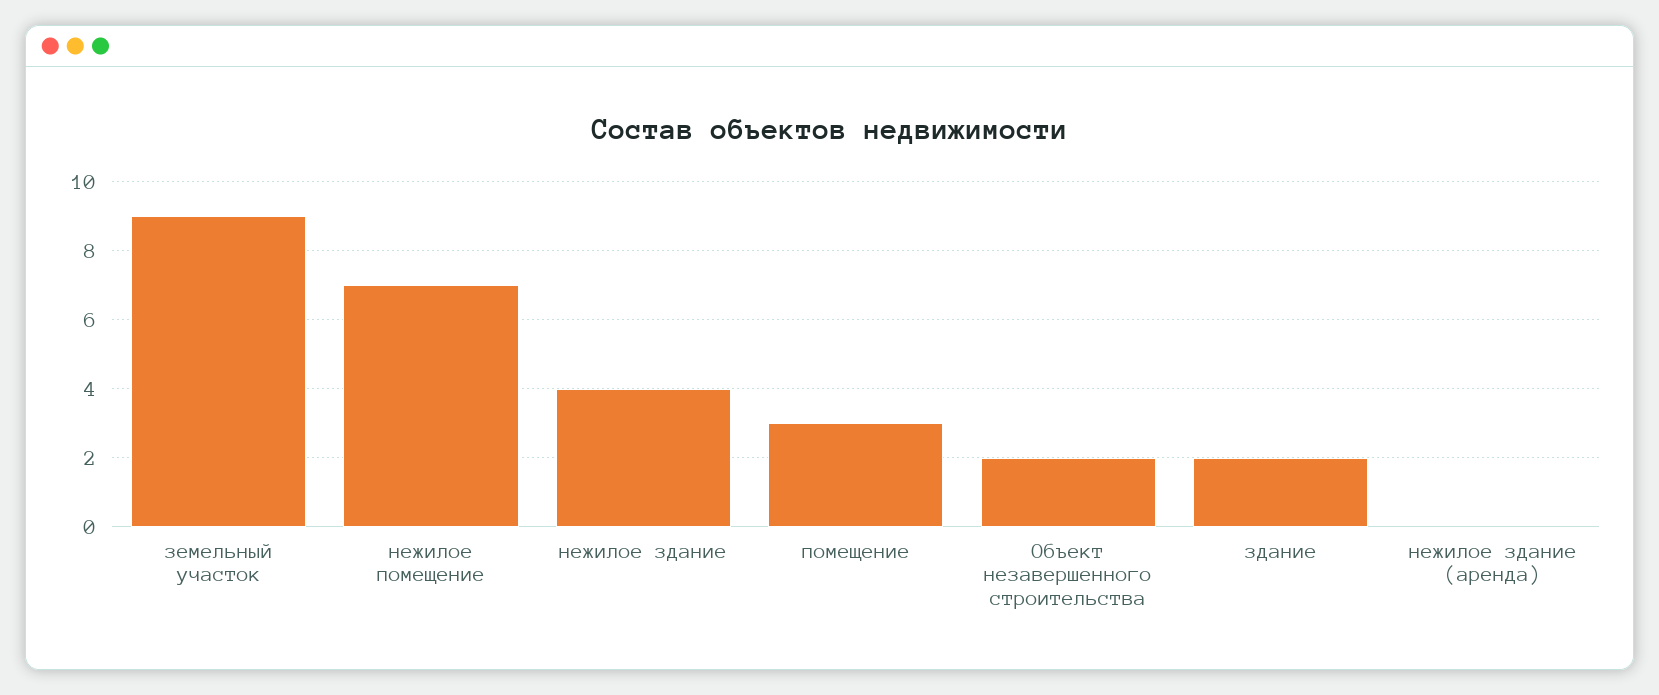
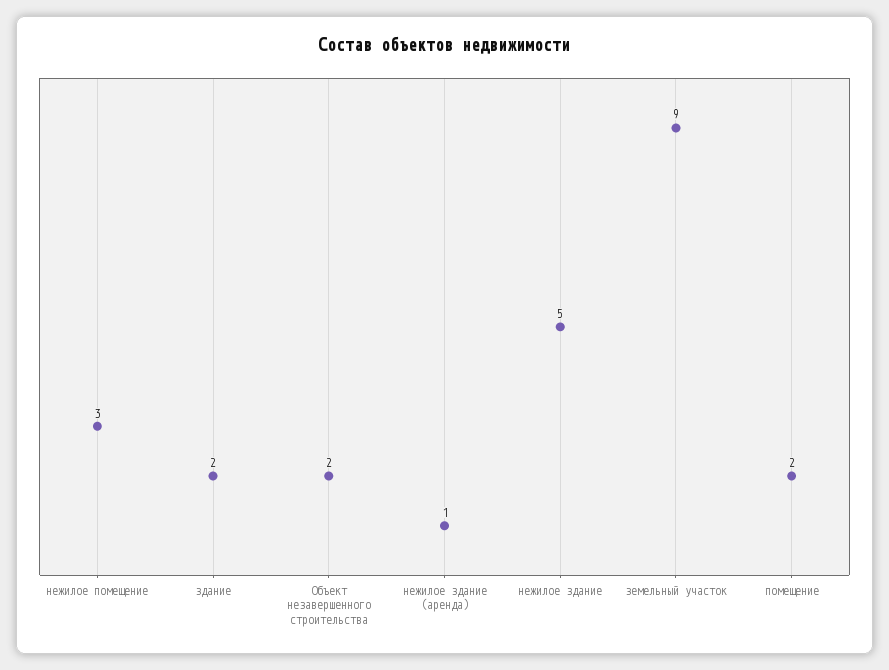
нежилое помещение: 7 -> 3
нежилое здание: 4 -> 5
помещение: 3 -> 2
нежилое здание (аренда): 0 -> 1

